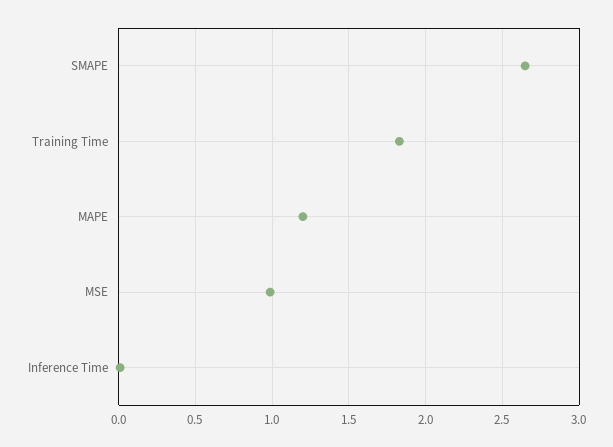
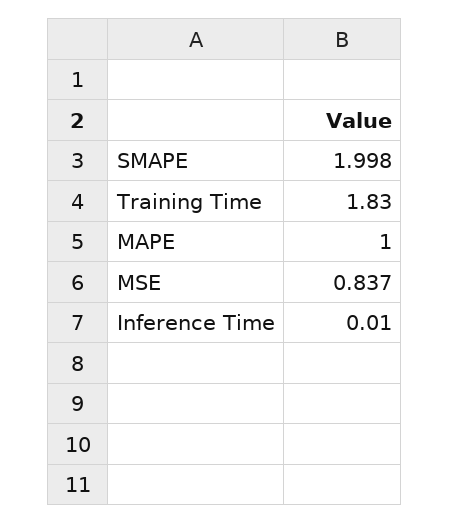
SMAPE: 2.65 -> 1.998
MAPE: 1.2 -> 1
MSE: 1 -> 0.837

